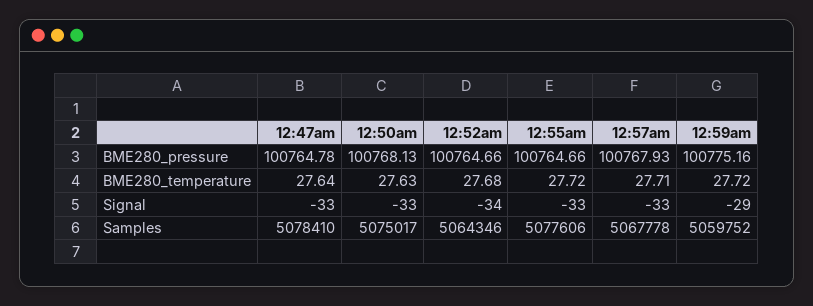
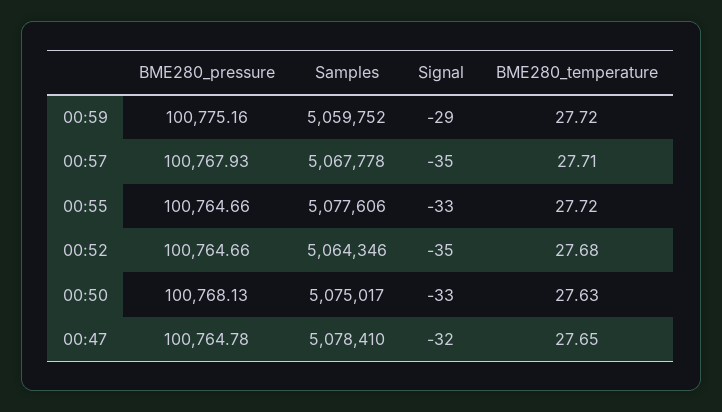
12:47am, BME280_temperature: 27.64 -> 27.65
12:47am, Signal: -33 -> -32
12:52am, Signal: -34 -> -35
12:57am, Signal: -33 -> -35

